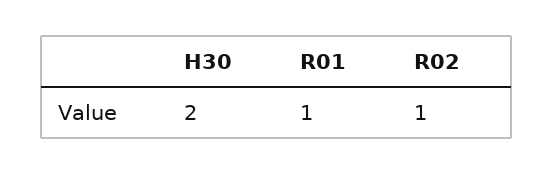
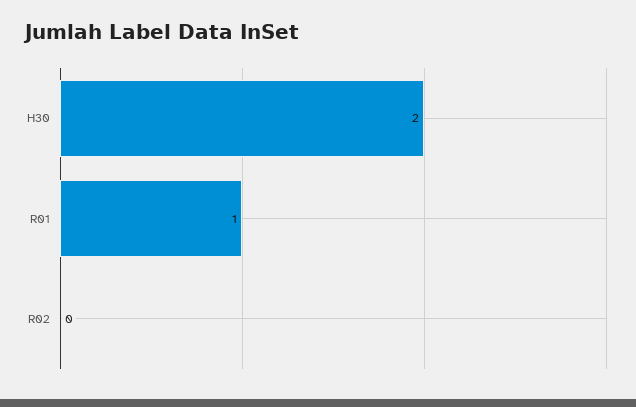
R02: 1 -> 0

